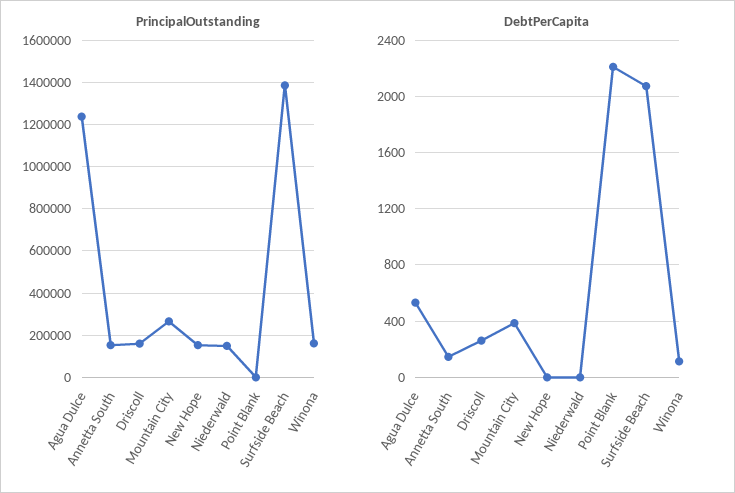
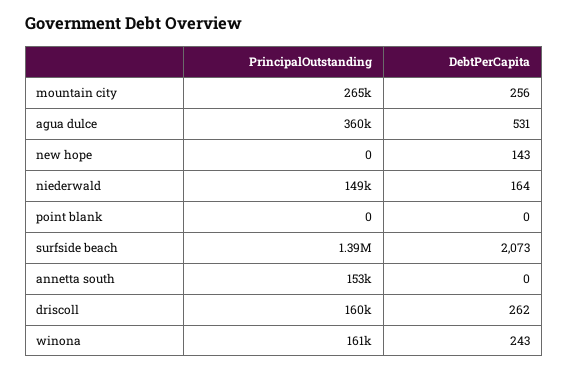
PrincipalOutstanding, Agua Dulce: 1250000 -> 360000
PrincipalOutstanding, New Hope: 150000 -> 0
DebtPerCapita, Annetta South: 150 -> 0
DebtPerCapita, Mountain City: 400 -> 256
DebtPerCapita, New Hope: 0 -> 143
DebtPerCapita, Niederwald: 0 -> 164
DebtPerCapita, Point Blank: 2200 -> 0
DebtPerCapita, Winona: 100 -> 243

